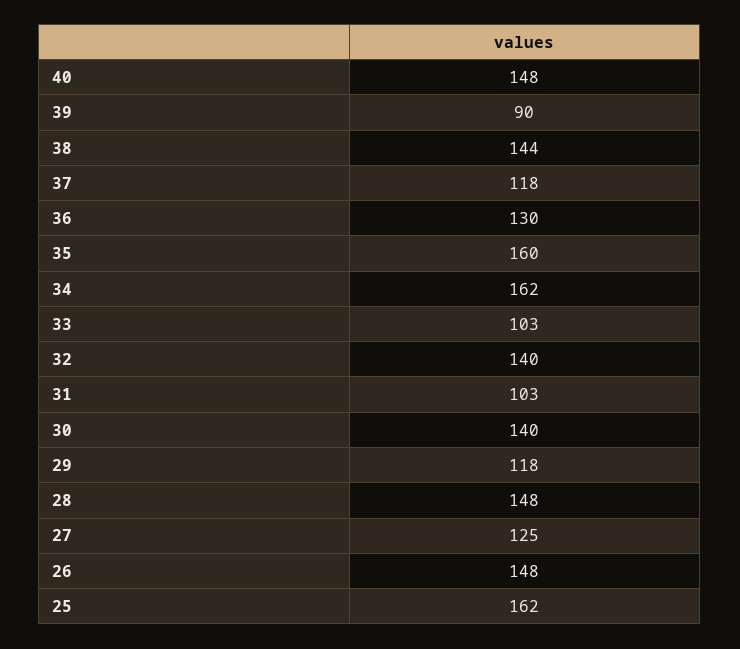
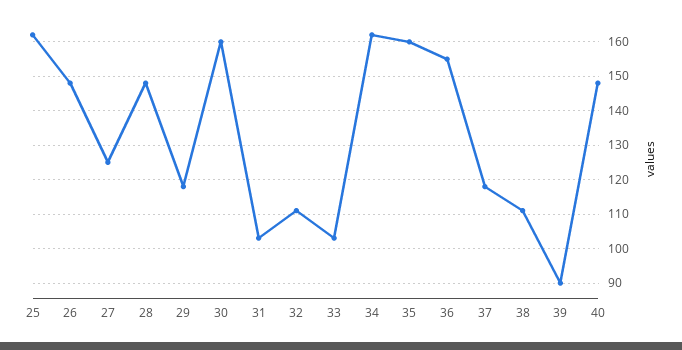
38: 144 -> 110
36: 130 -> 155
32: 140 -> 110
30: 140 -> 160

